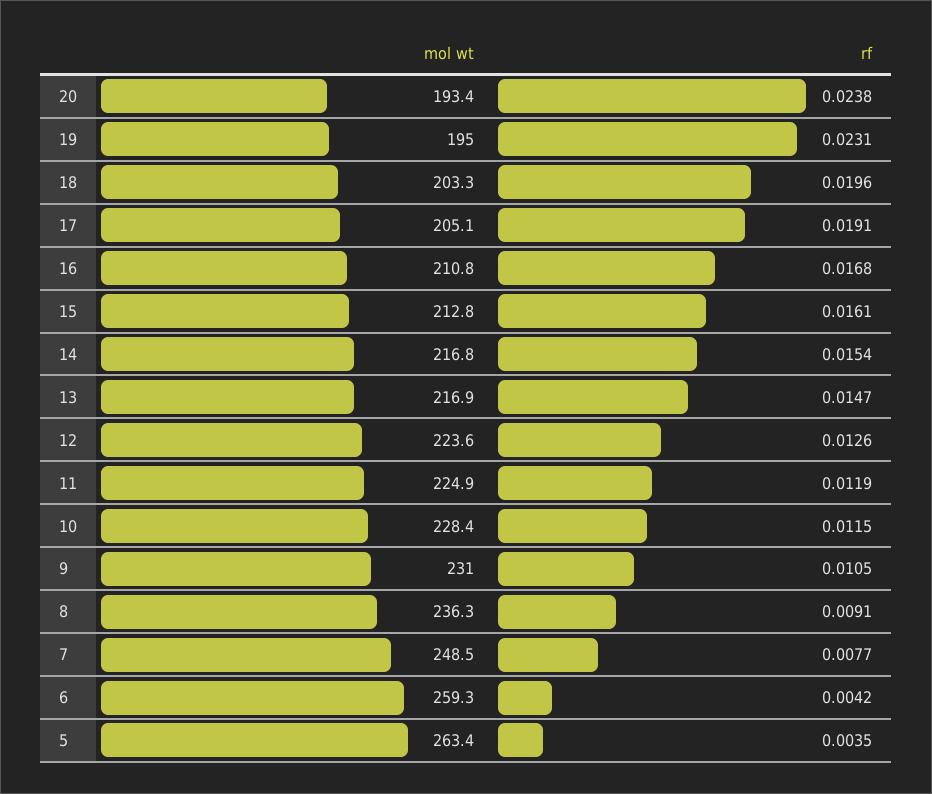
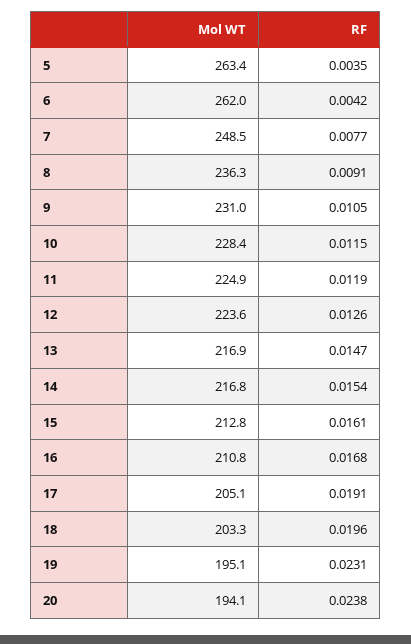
mol wt, 20: 193.4 -> 194.1
mol wt, 19: 195 -> 195.1
mol wt, 6: 259.3 -> 262

